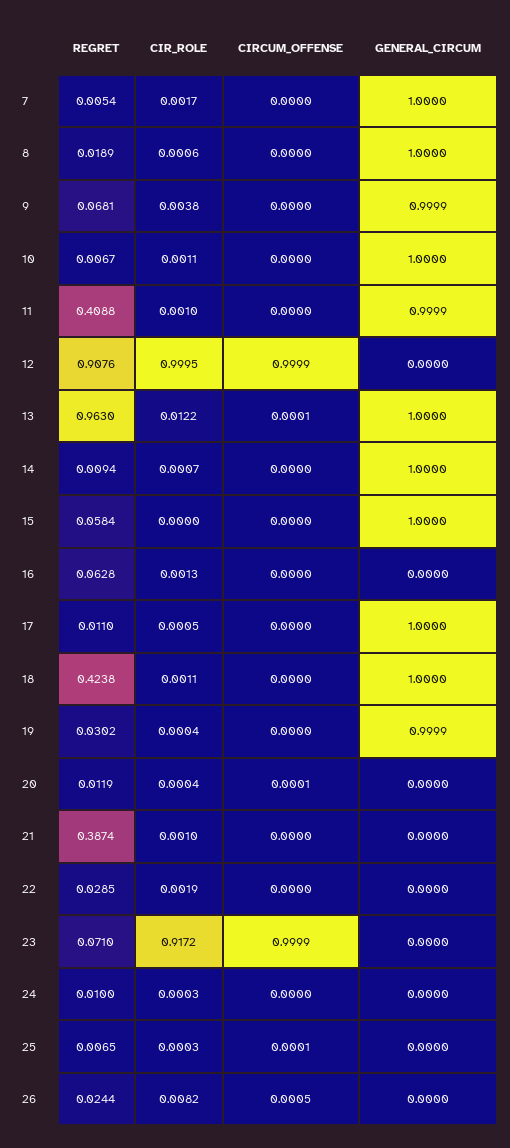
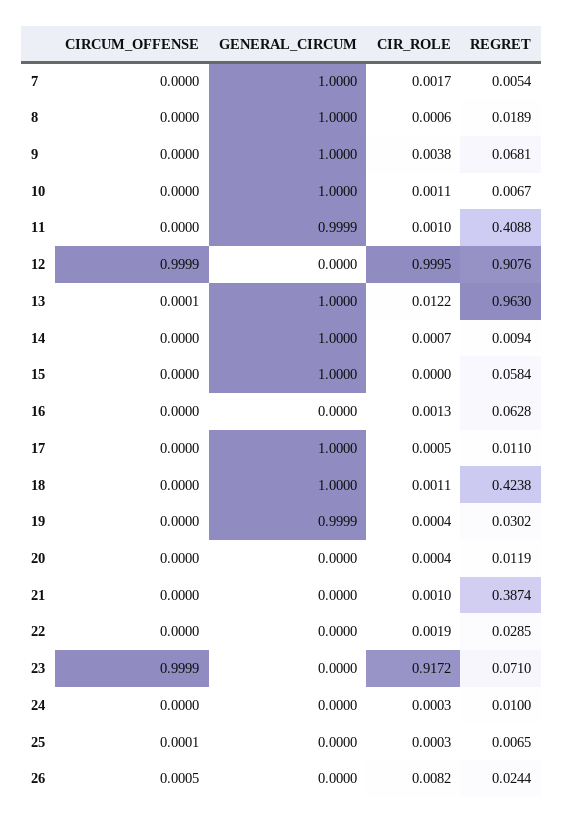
GENERAL_CIRCUM, 9: 0.9999 -> 1
CIRCUM_OFFENSE, 20: 0.0001 -> 0

